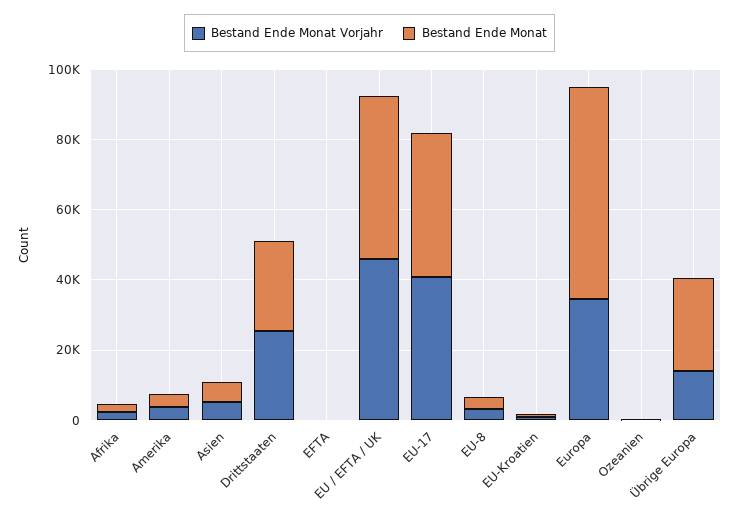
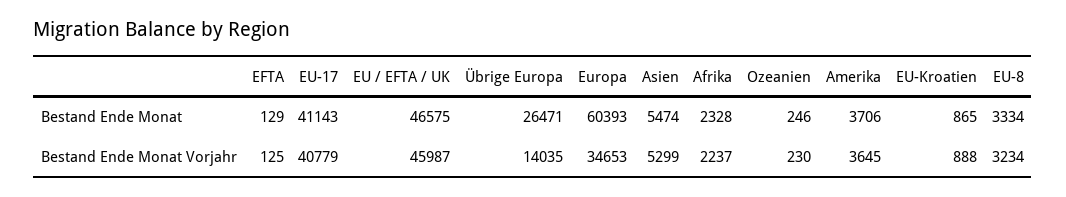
Bestand Ende Monat Vorjahr, Drittstaaten: 25000 -> none
Bestand Ende Monat, Drittstaaten: 25000 -> none

